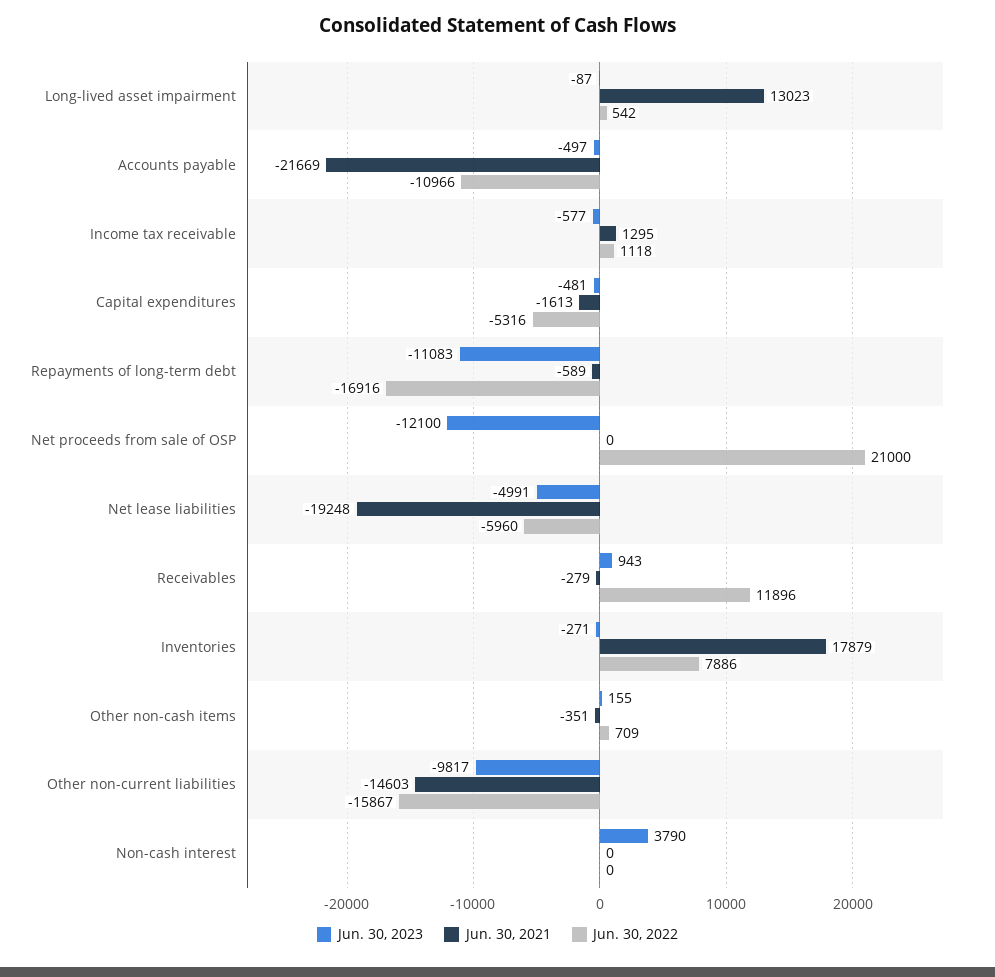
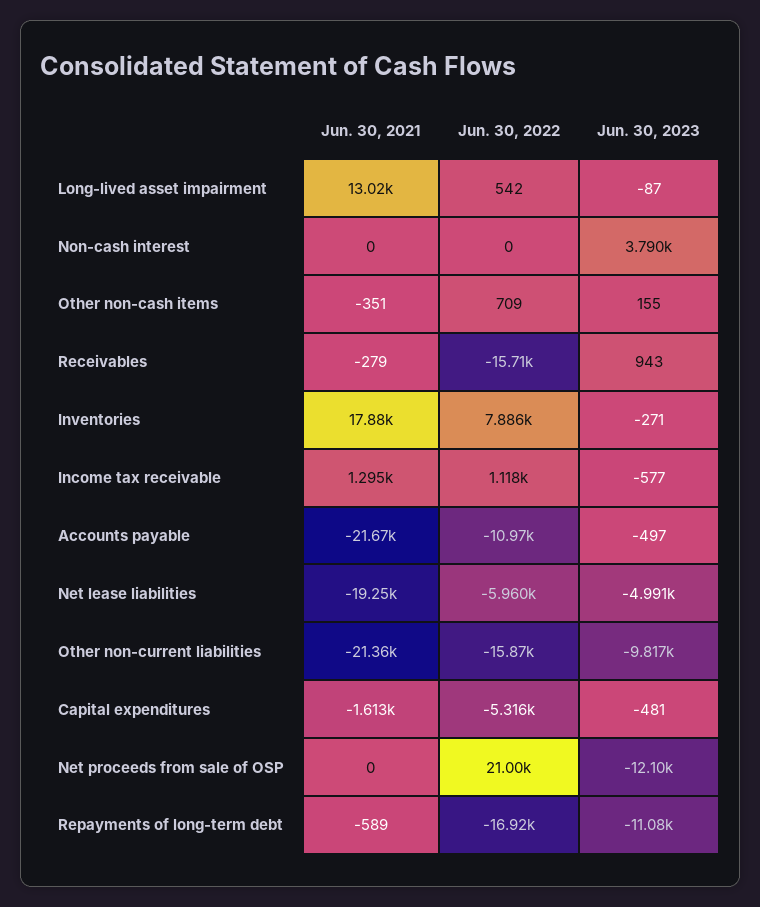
Jun. 30, 2022, Receivables: 11896 -> -15710
Jun. 30, 2021, Other non-current liabilities: -14603 -> -21360

